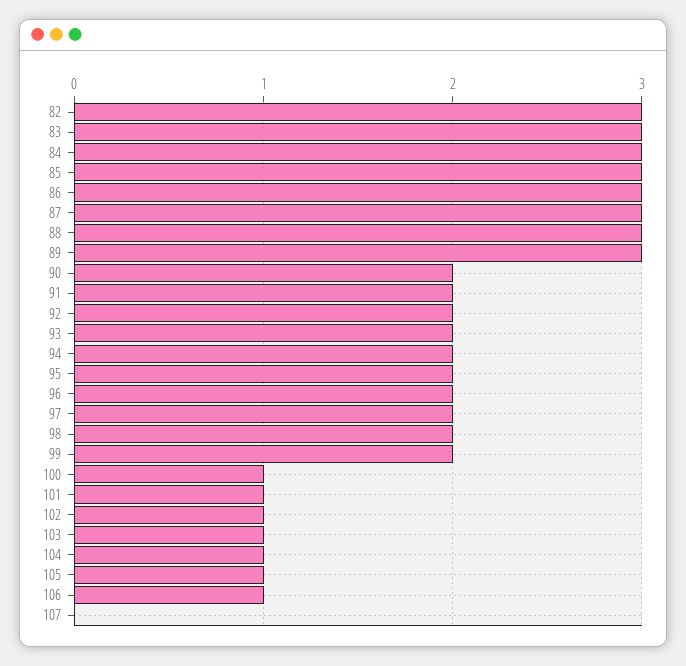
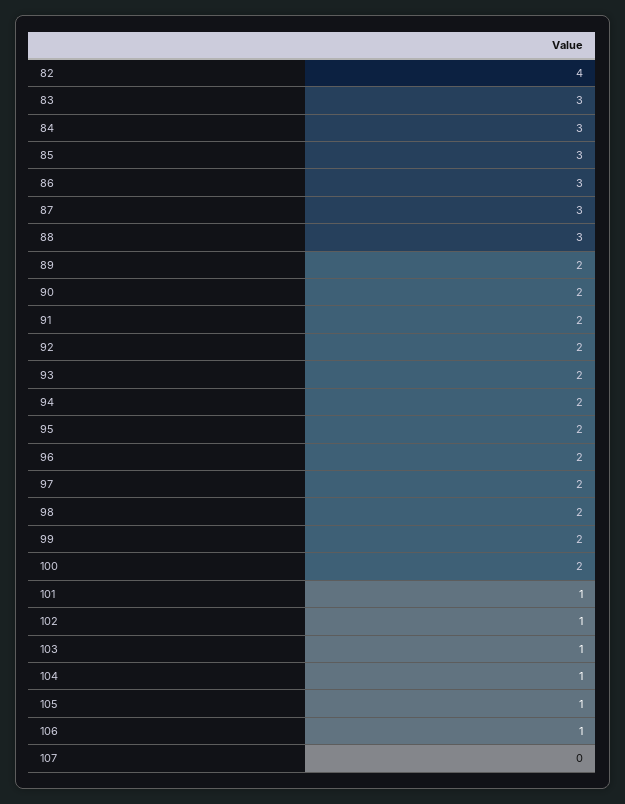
82: 3 -> 4
89: 3 -> 2
100: 1 -> 2

